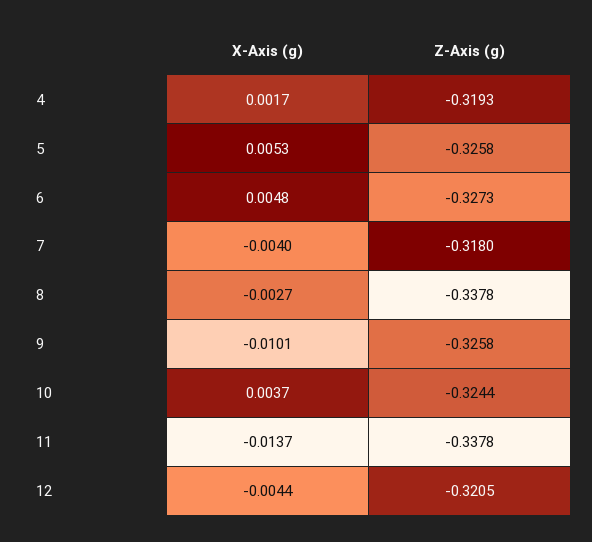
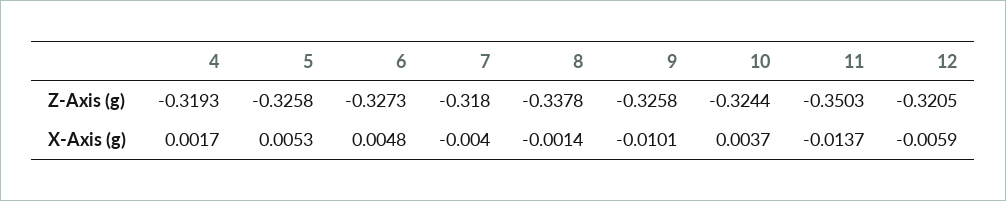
X-Axis (g), 8: -0.0027 -> -0.0014
Z-Axis (g), 11: -0.3378 -> -0.3503
X-Axis (g), 12: -0.0044 -> -0.0059

